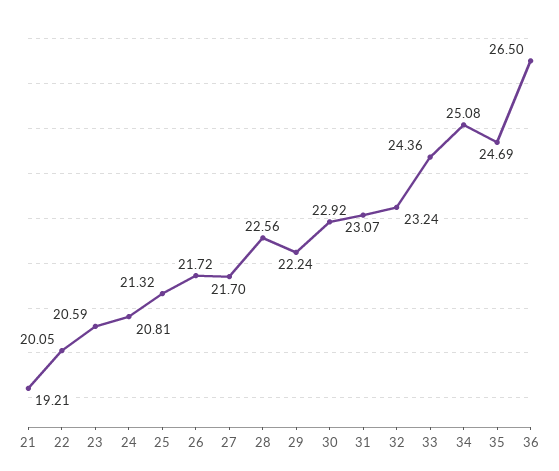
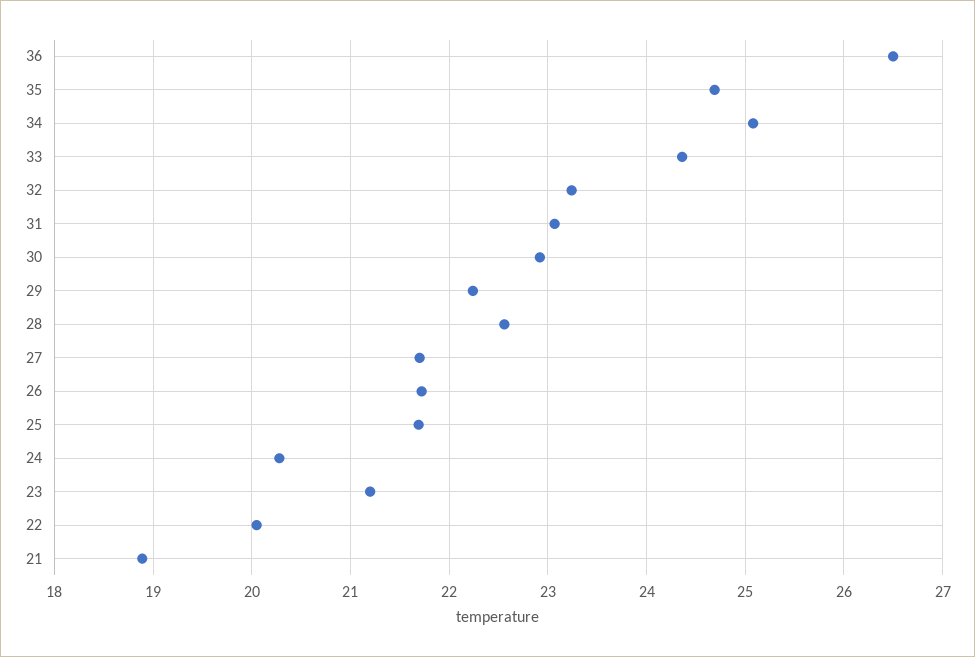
21: 19.21 -> 18.9
23: 20.59 -> 21.2
24: 20.81 -> 20.3
25: 21.32 -> 21.7

